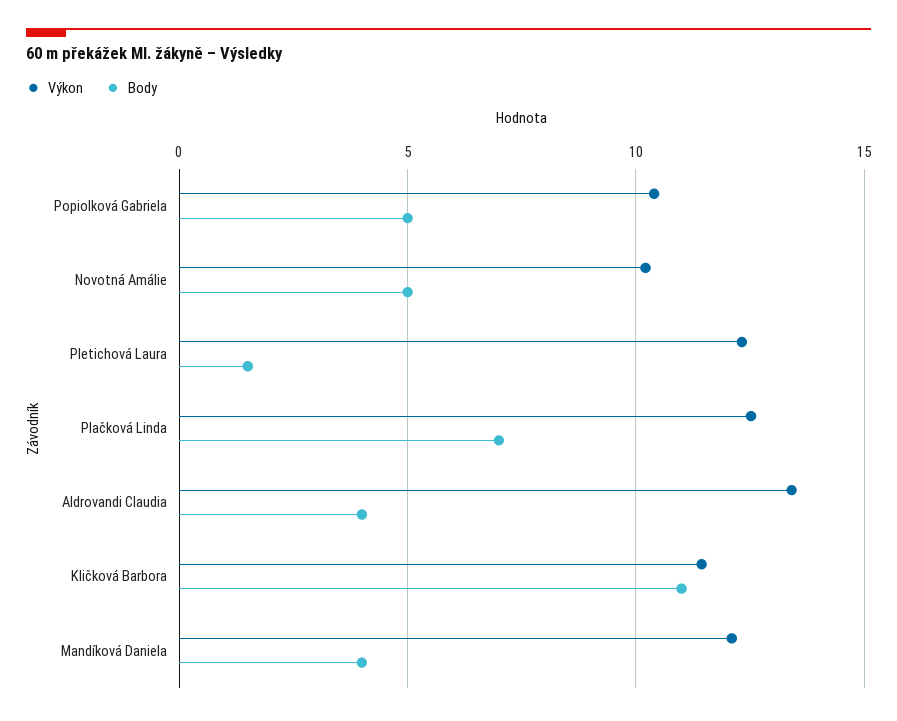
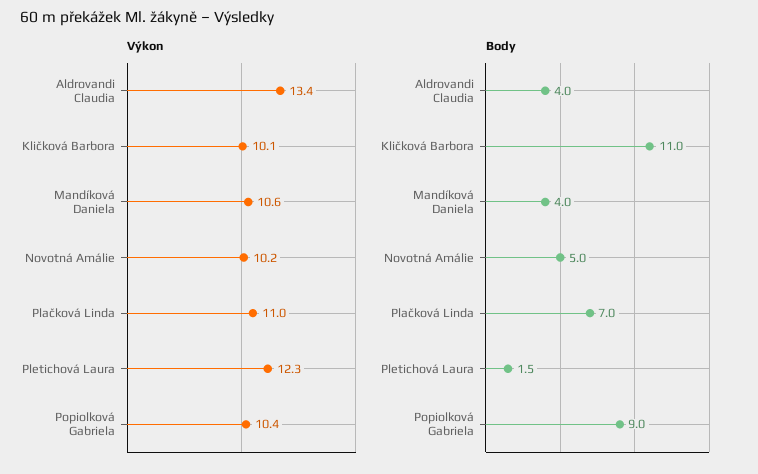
Body, Popiolková Gabriela: 5 -> 9
Výkon, Plačková Linda: 12.5 -> 11
Výkon, Kličková Barbora: 11.5 -> 10.1
Výkon, Mandíková Daniela: 12 -> 10.6

